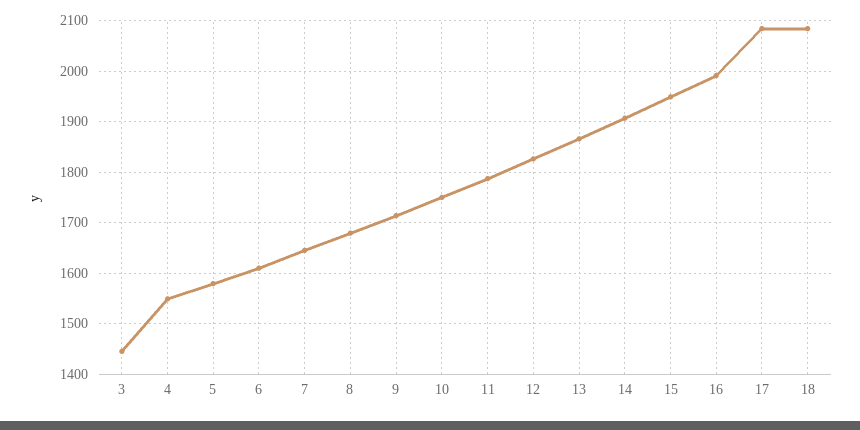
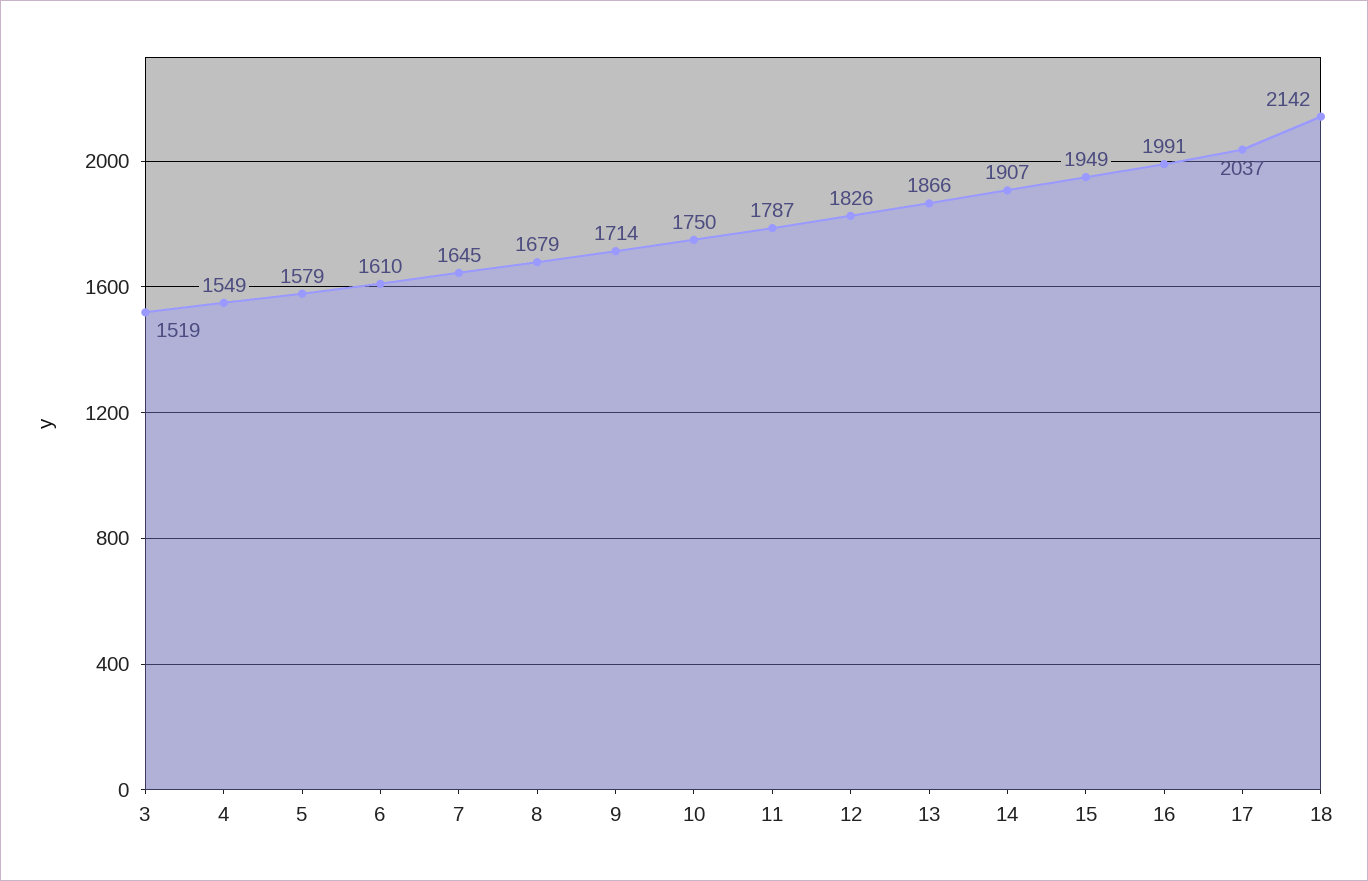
3: 1440 -> 1519
17: 2080 -> 2037
18: 2080 -> 2142

